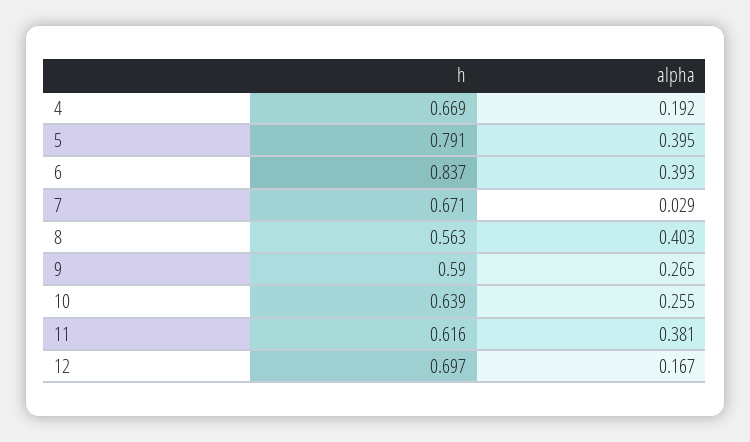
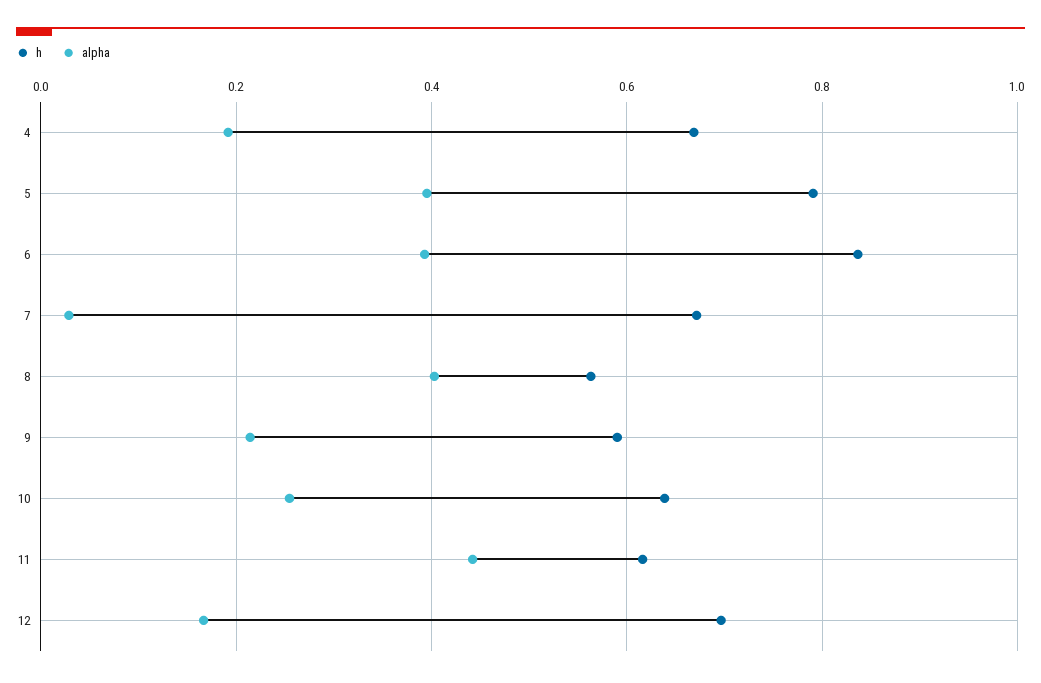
alpha, 9: 0.265 -> 0.22
alpha, 11: 0.381 -> 0.44

